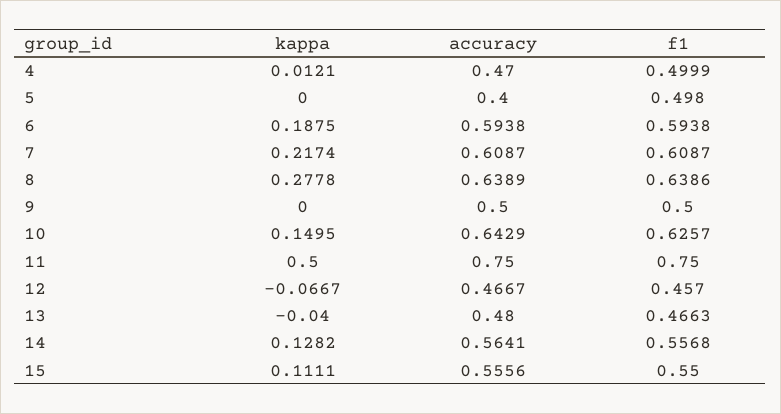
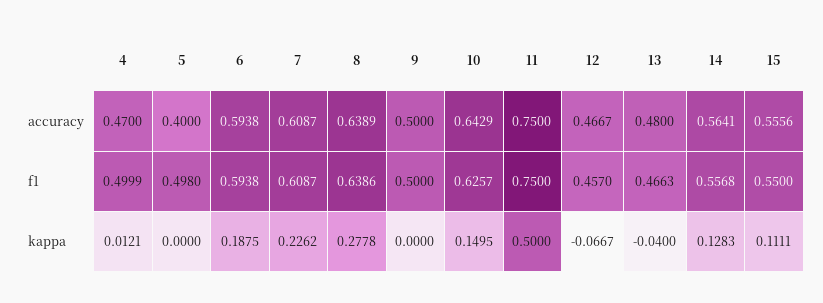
kappa, 7: 0.2174 -> 0.2262
kappa, 14: 0.1282 -> 0.1283

